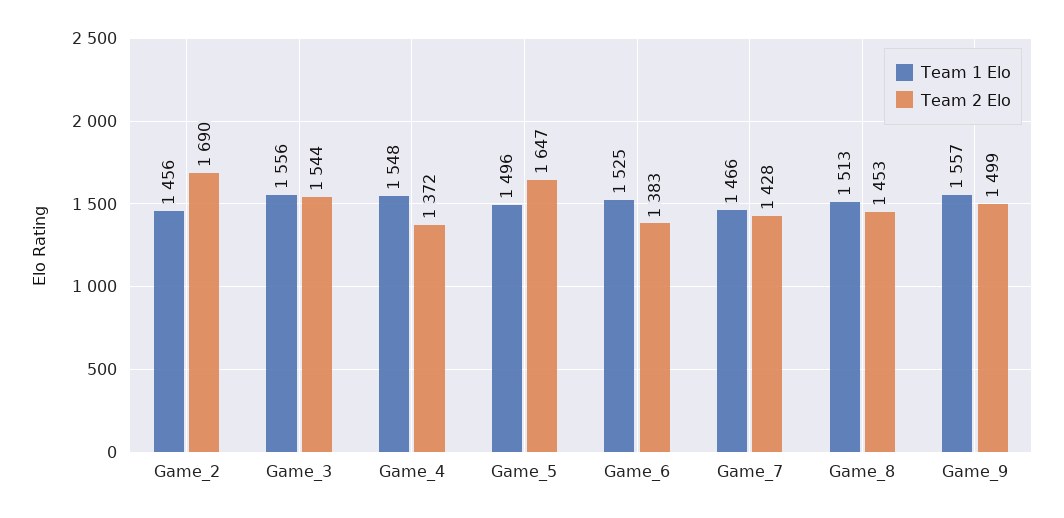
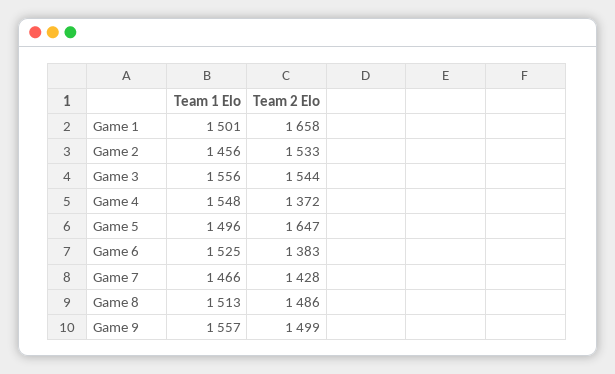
Team 2 Elo, Game_2: 1690 -> 1533
Team 2 Elo, Game_8: 1453 -> 1486
Team 1 Elo, Game 1: none -> 1501
Team 2 Elo, Game 1: none -> 1658

